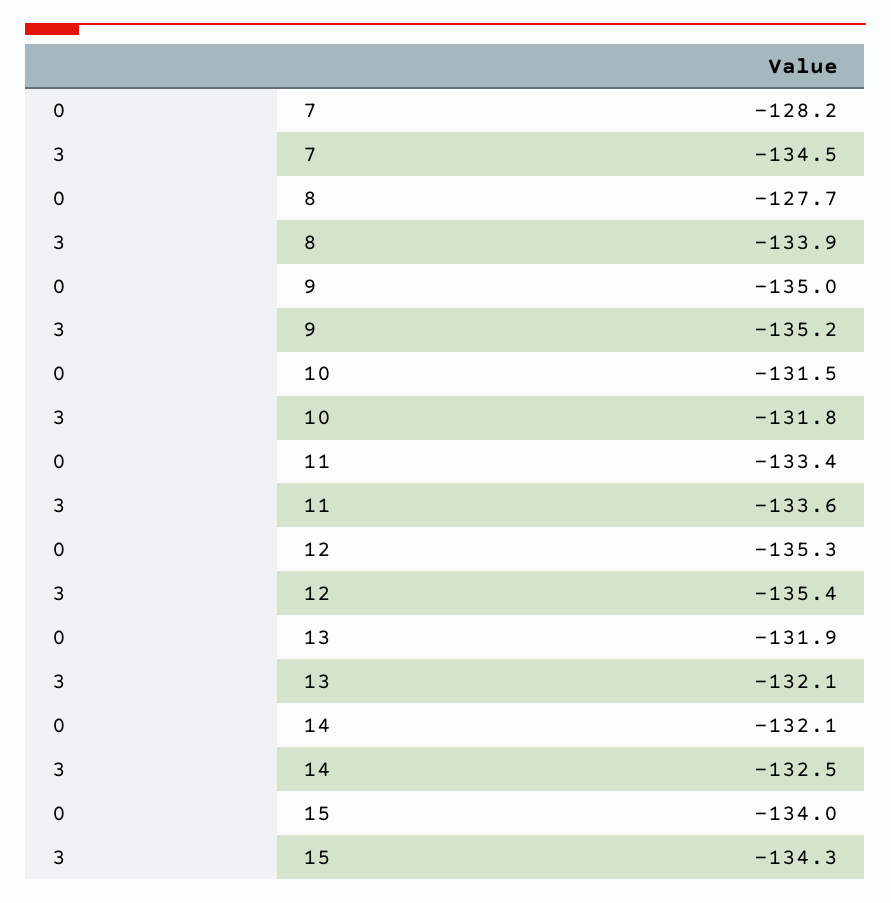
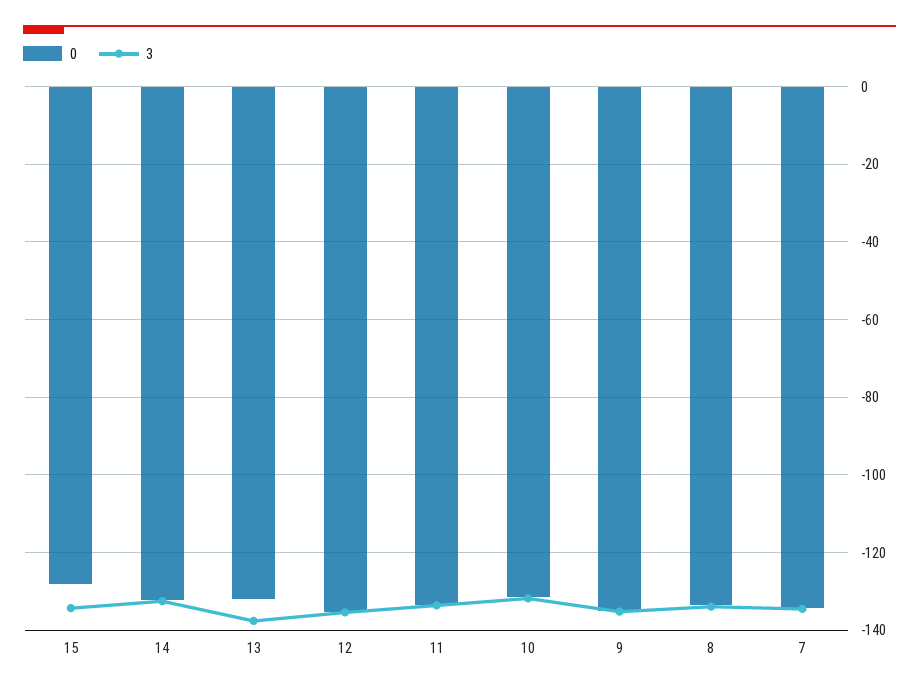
0, 7: -128.2 -> -134
0, 8: -127.7 -> -134
3, 13: -132.1 -> -138
0, 15: -134 -> -128

